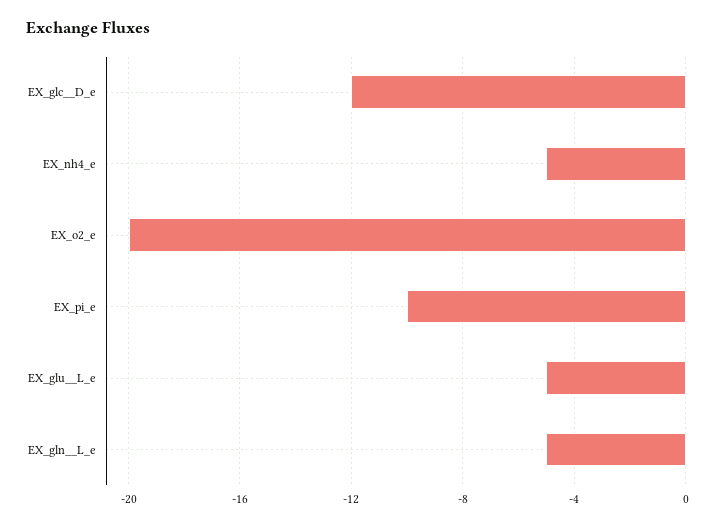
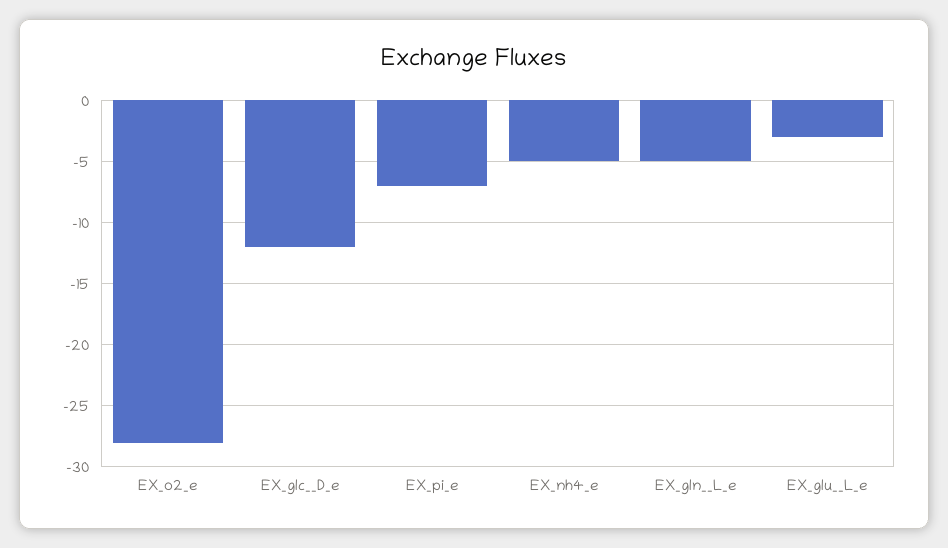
EX_o2_e: -20 -> -28
EX_pi_e: -10 -> -7
EX_glu__L_e: -5 -> -3

